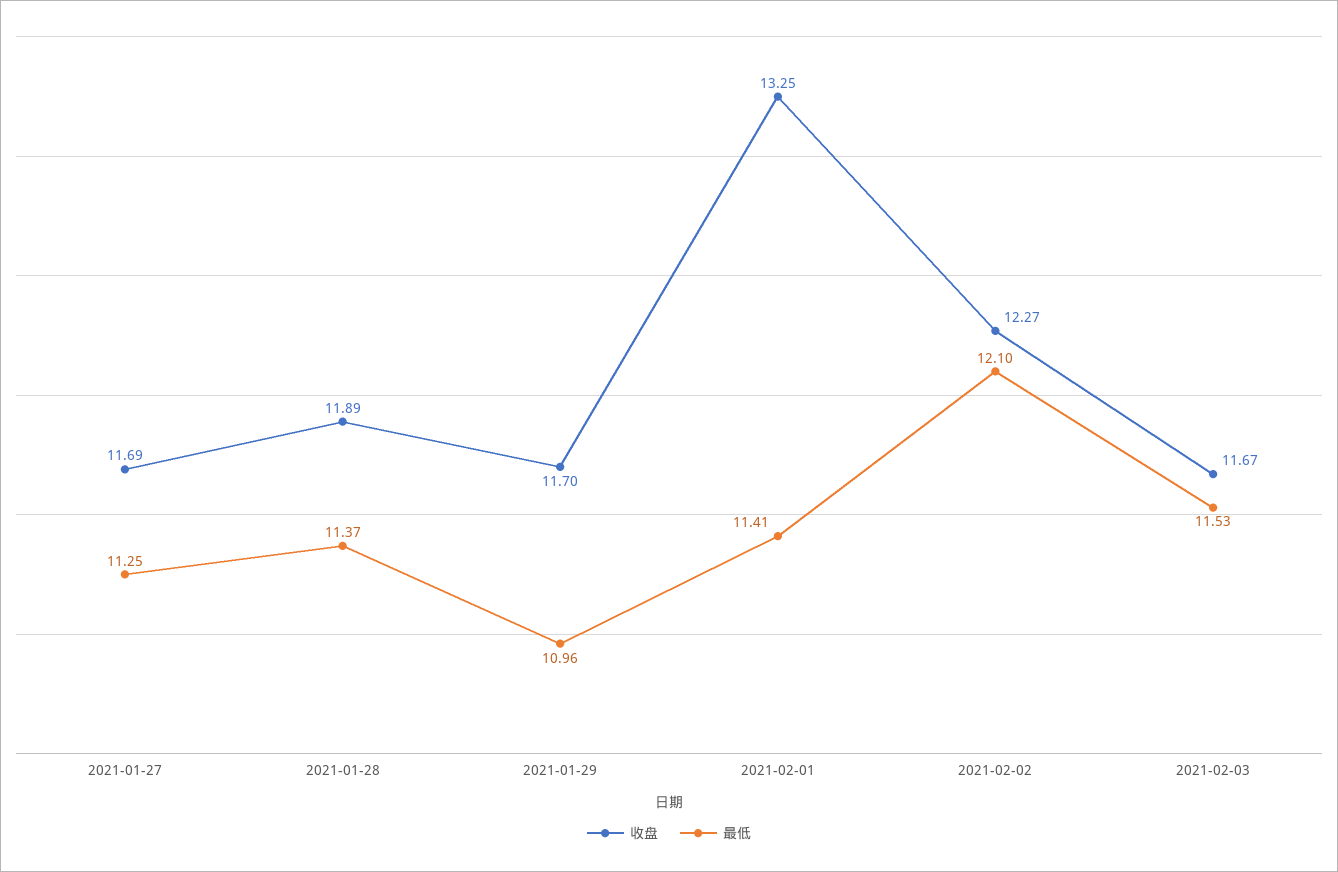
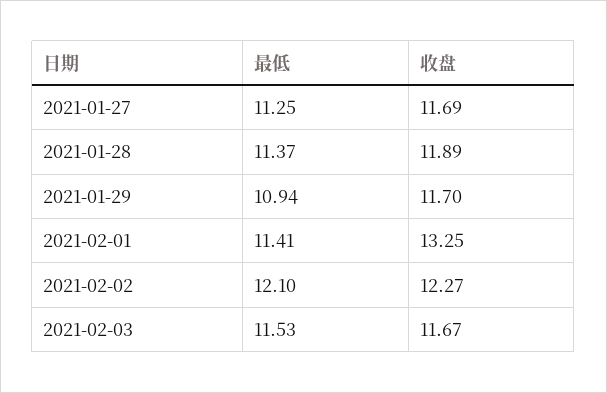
最低, 2021-01-29: 10.96 -> 10.94

